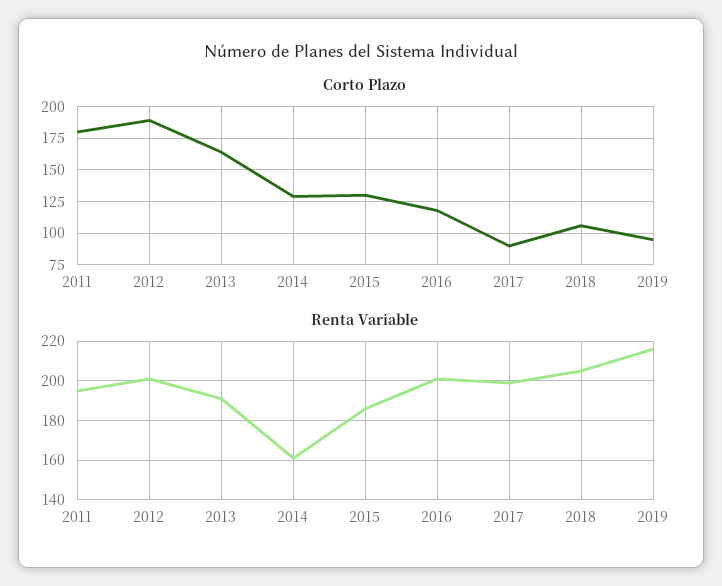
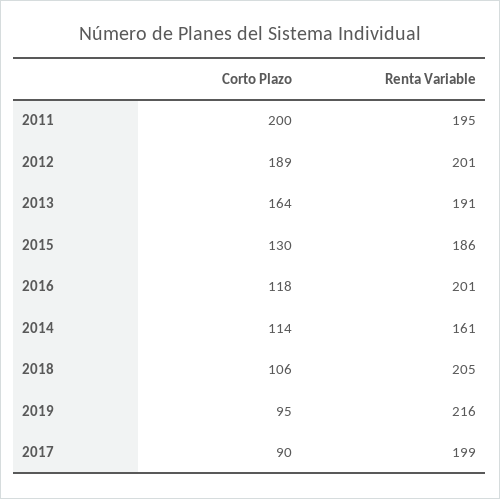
Corto Plazo, 2011: 180 -> 200
Corto Plazo, 2014: 130 -> 114

